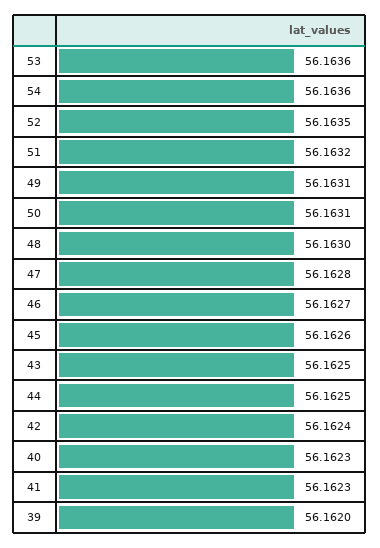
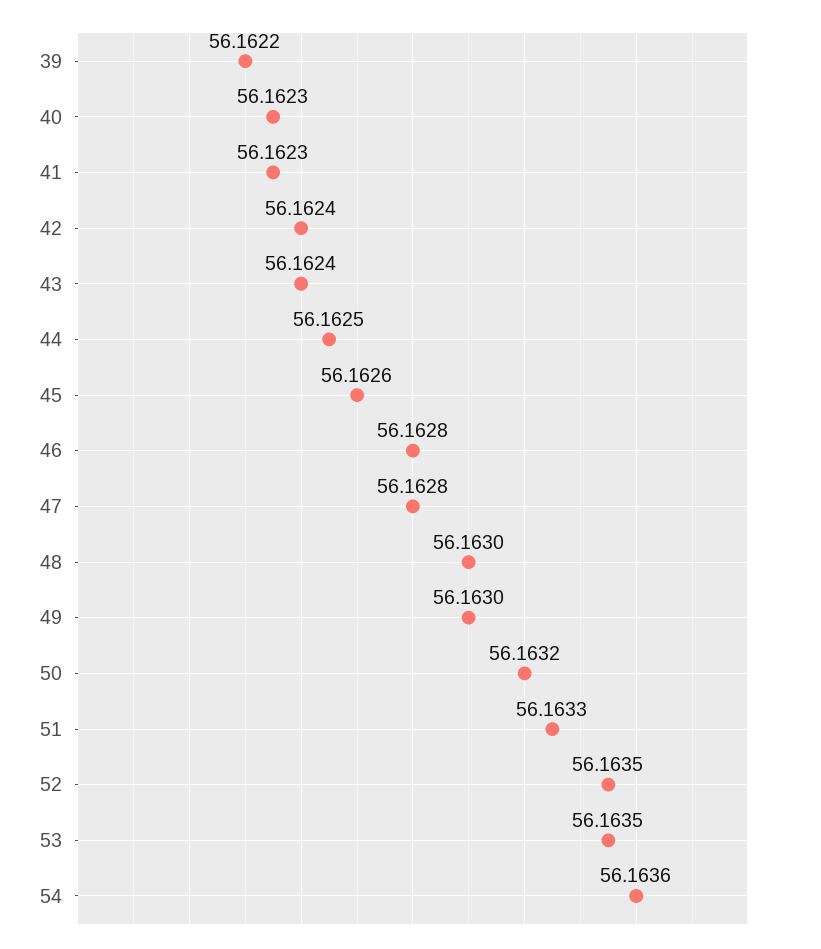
53: 56.1636 -> 56.1635
51: 56.1632 -> 56.1633
49: 56.1631 -> 56.163
50: 56.1631 -> 56.1632
46: 56.1627 -> 56.1628
43: 56.1625 -> 56.1624
39: 56.162 -> 56.1622

